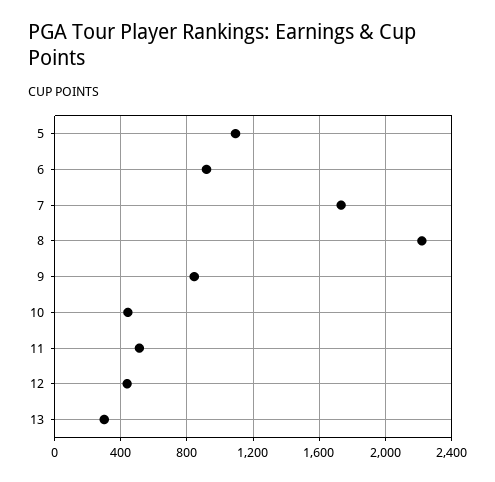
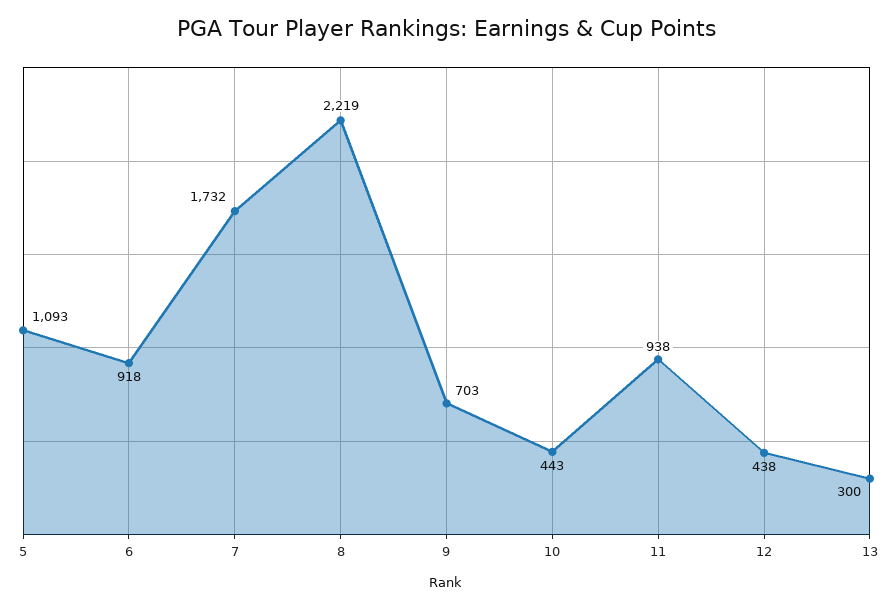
9: 850 -> 703
11: 500 -> 938

